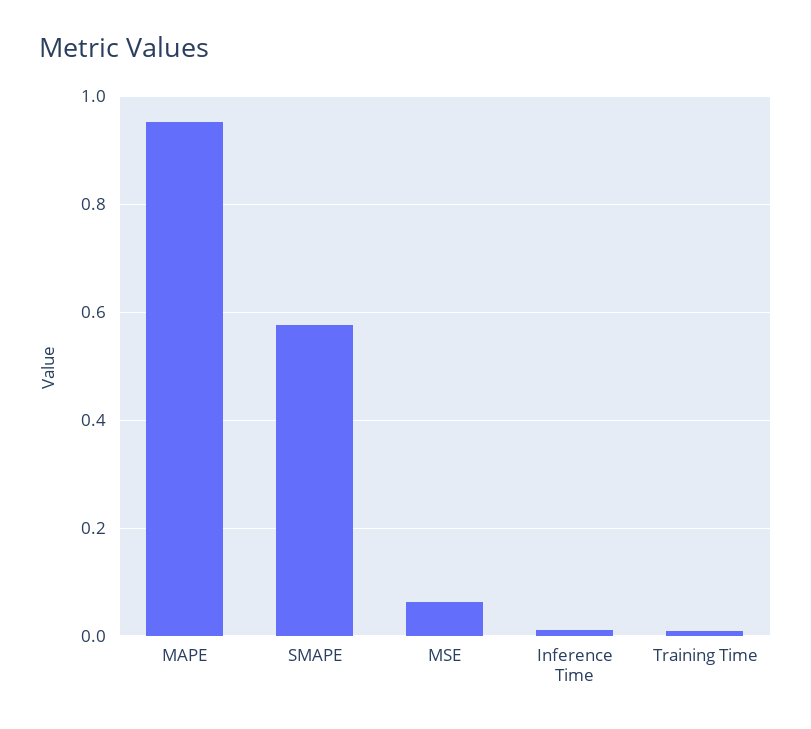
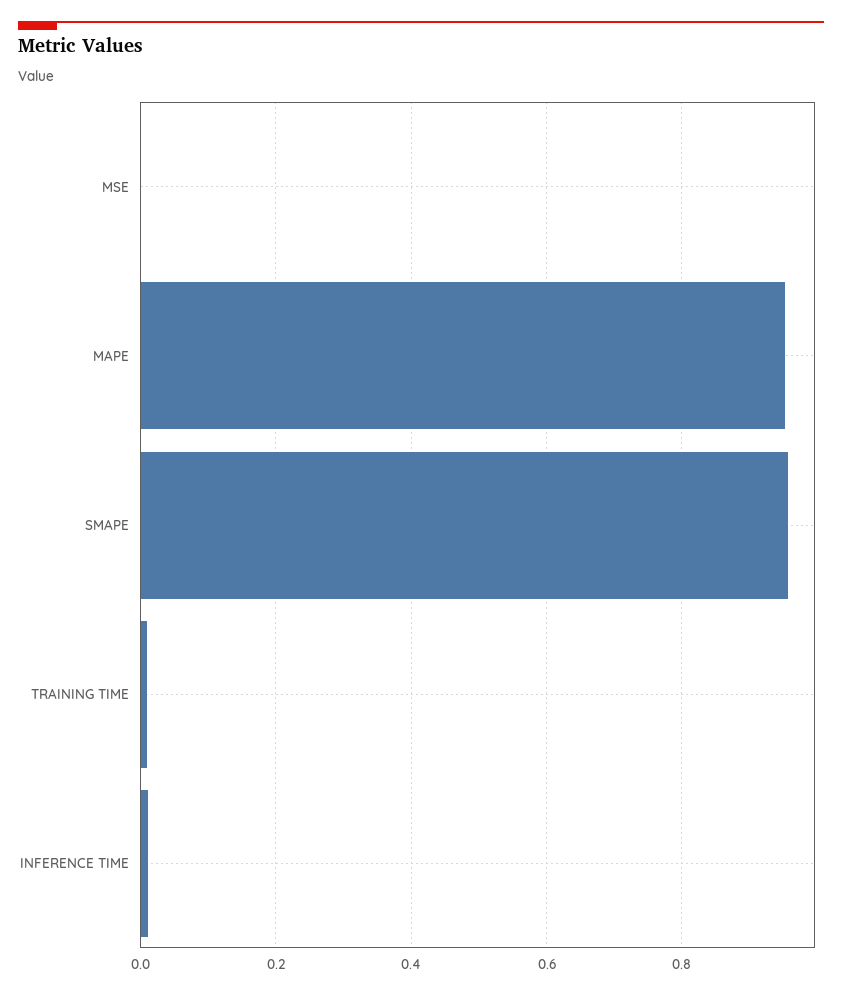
SMAPE: 0.58 -> 0.96
MSE: 0.06 -> 0

